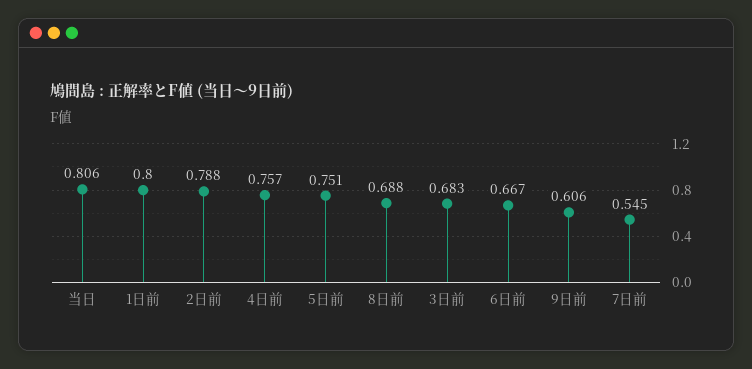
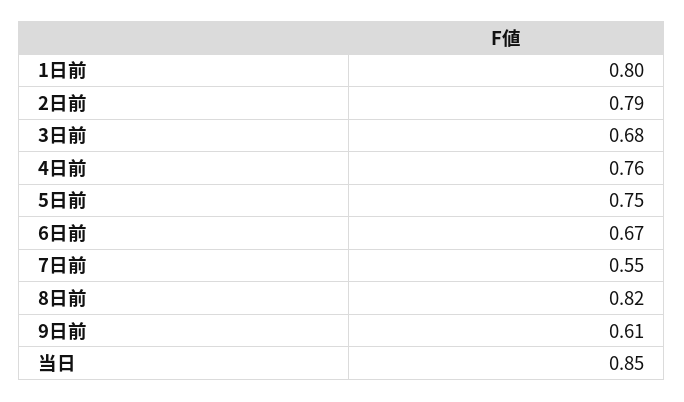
当日: 0.806 -> 0.85
8日前: 0.688 -> 0.82

